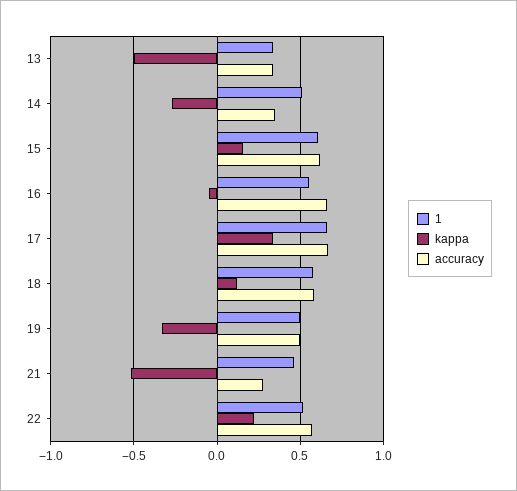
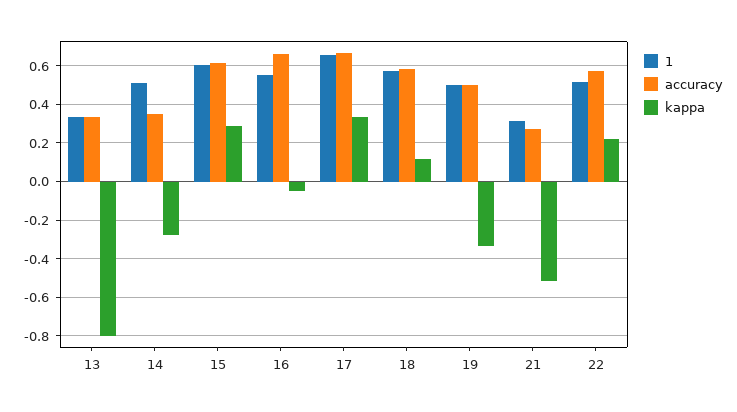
kappa, 13: -0.5 -> -0.8
kappa, 15: 0.15 -> 0.3
1, 21: 0.45 -> 0.3

